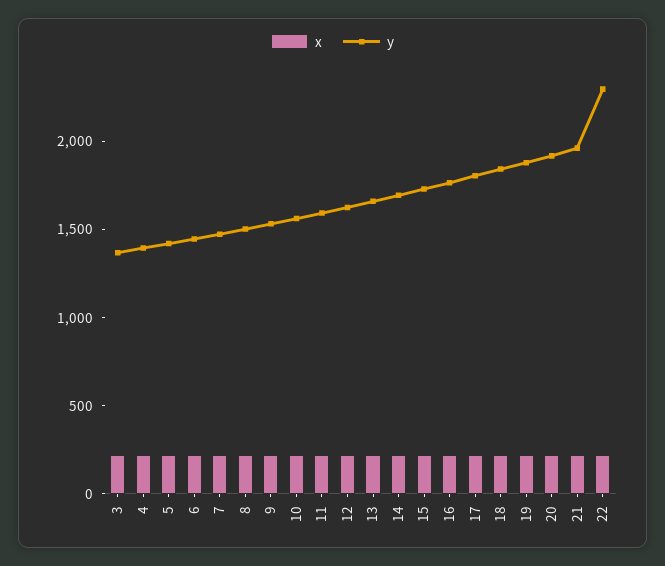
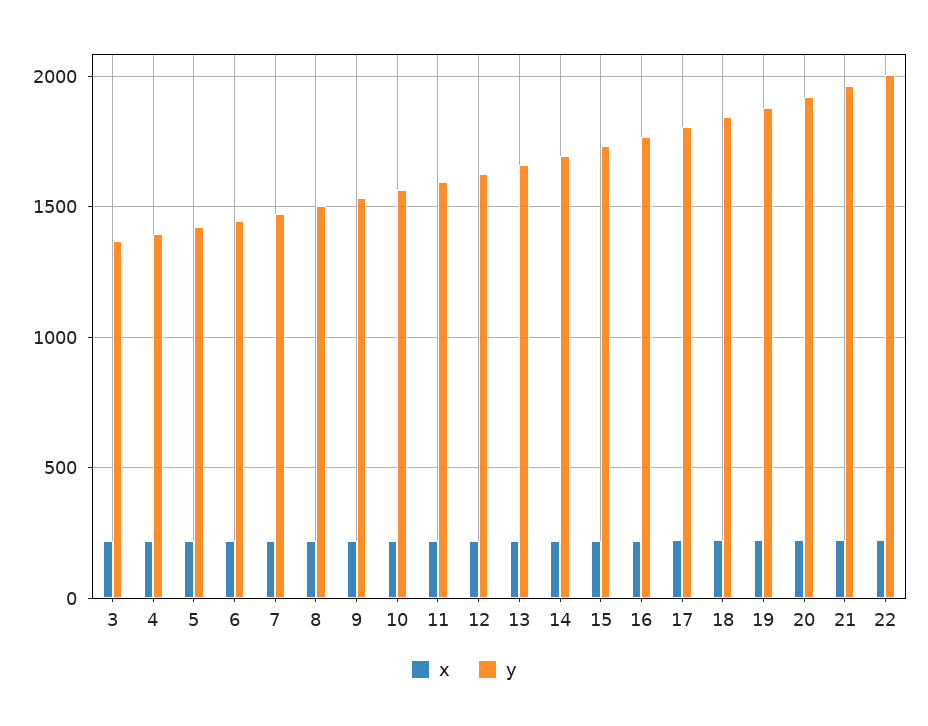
y, 22: 2300 -> 2000

